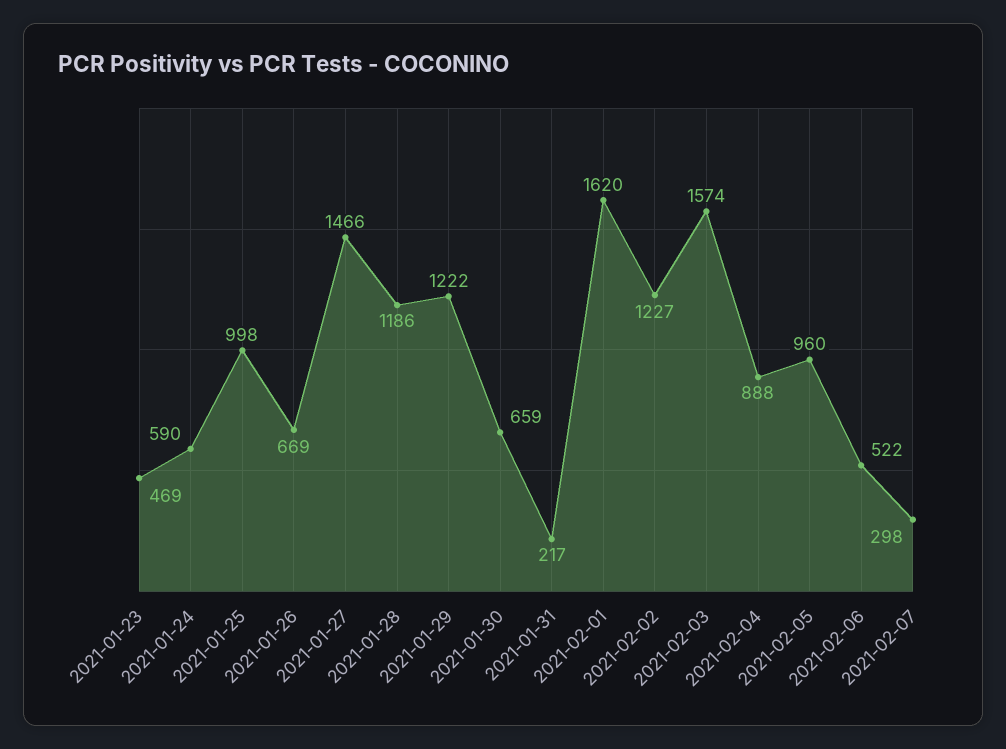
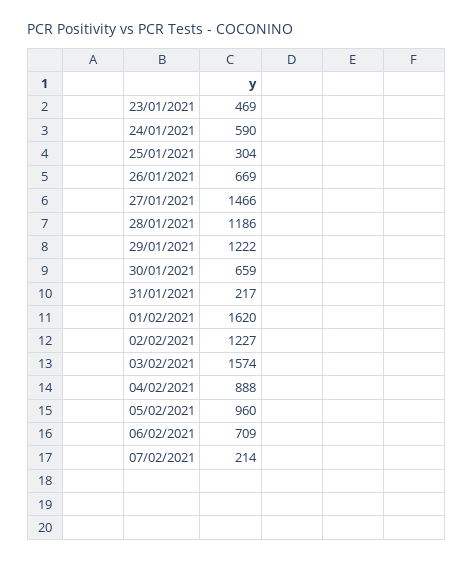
2021-01-25: 998 -> 304
2021-02-06: 522 -> 709
2021-02-07: 298 -> 214

